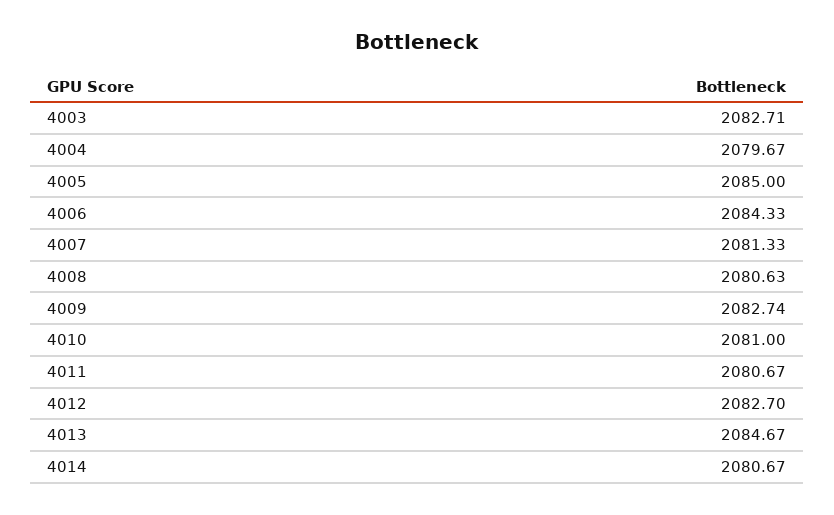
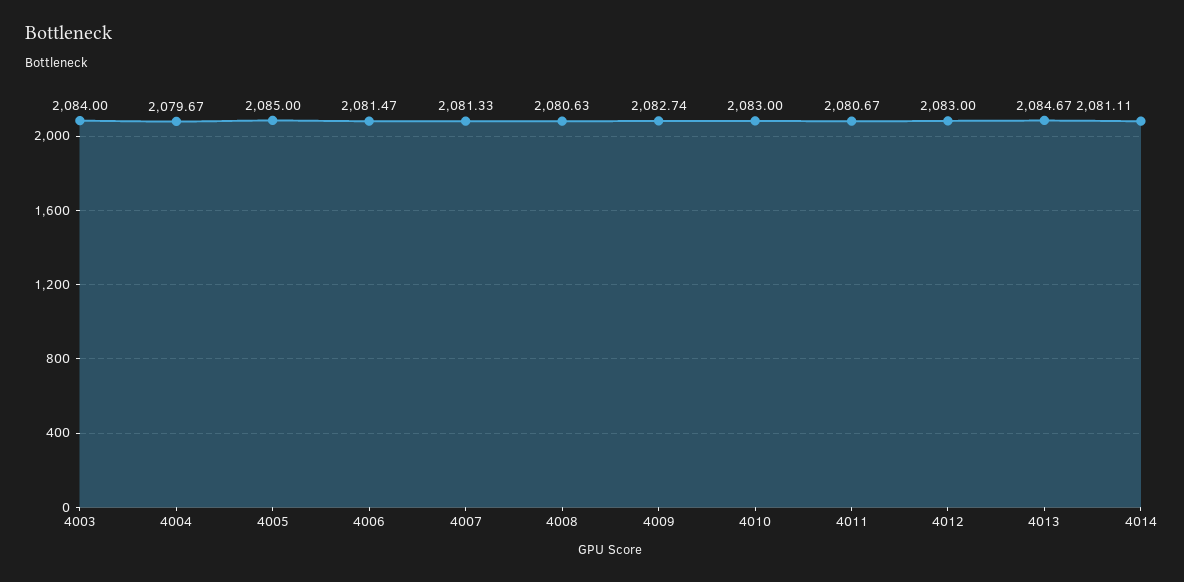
4003: 2082.71 -> 2084
4006: 2084.33 -> 2081.47
4010: 2081 -> 2083
4012: 2082.7 -> 2083
4014: 2080.67 -> 2081.11

